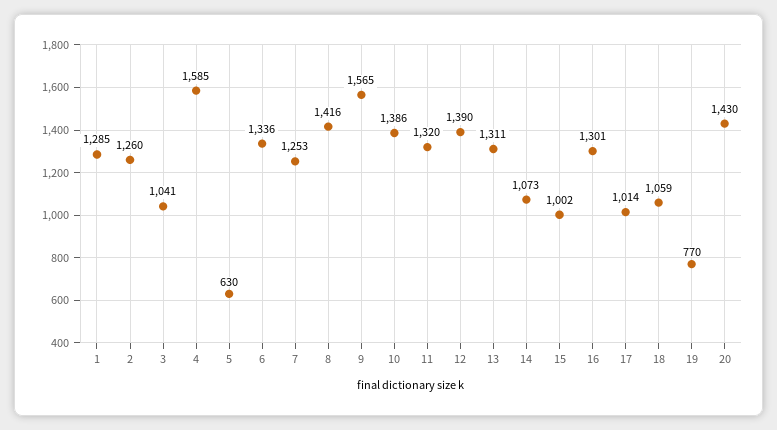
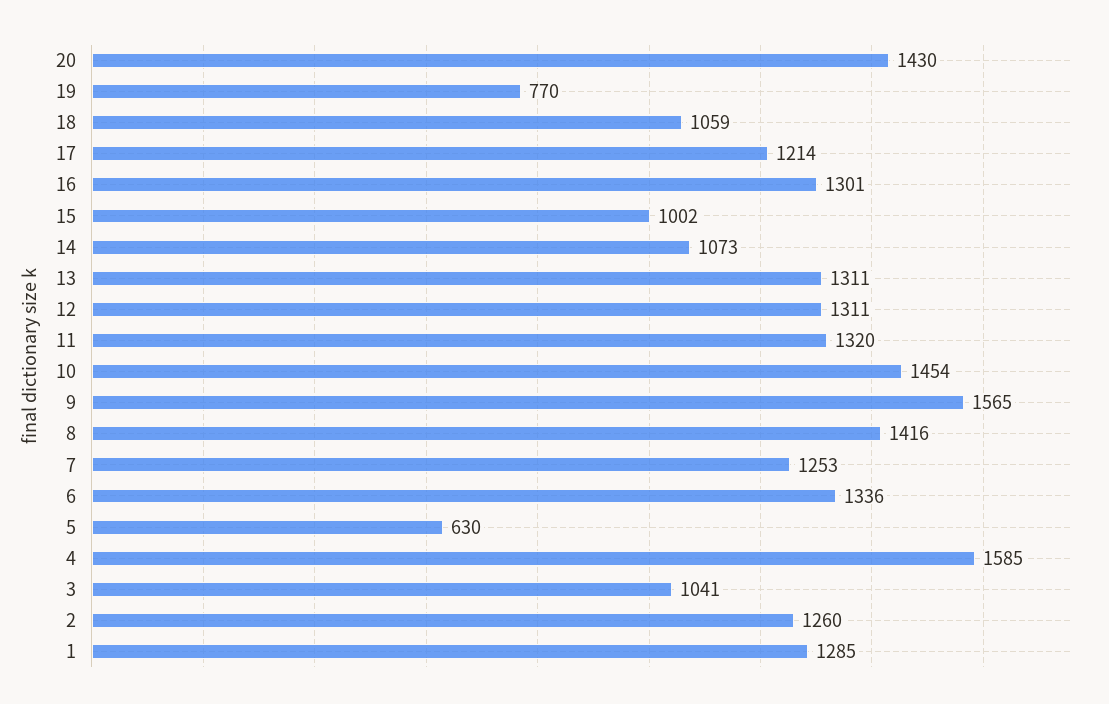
10: 1386 -> 1454
12: 1390 -> 1311
17: 1014 -> 1214

